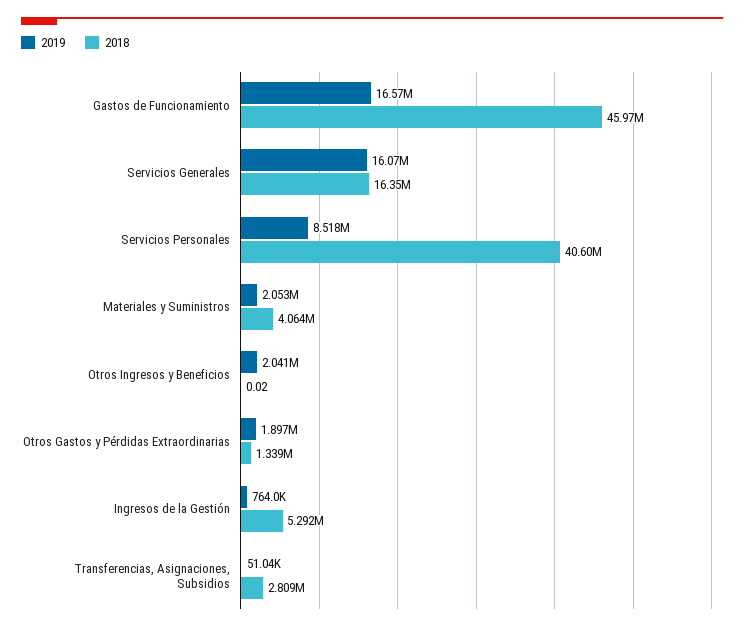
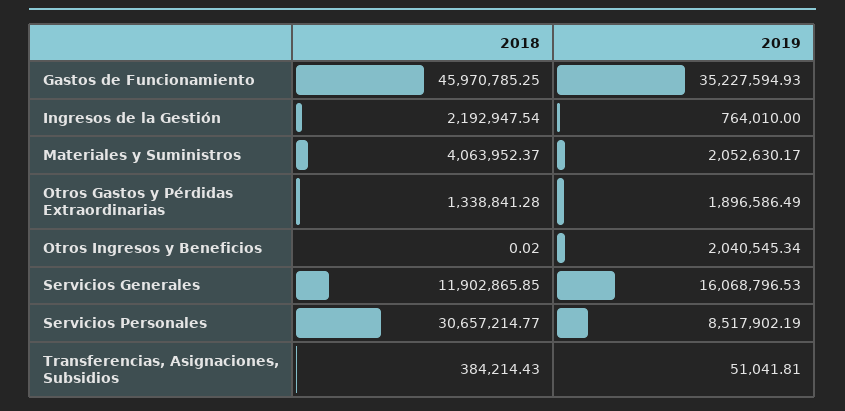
2019, Gastos de Funcionamiento: 16570000 -> 35227594.93
2018, Servicios Generales: 16350000 -> 11902865.85
2018, Servicios Personales: 40600000 -> 30657214.77
2018, Ingresos de la Gestión: 5292000 -> 2192947.54
2018, Transferencias, Asignaciones, Subsidios: 2809000 -> 384214.43

